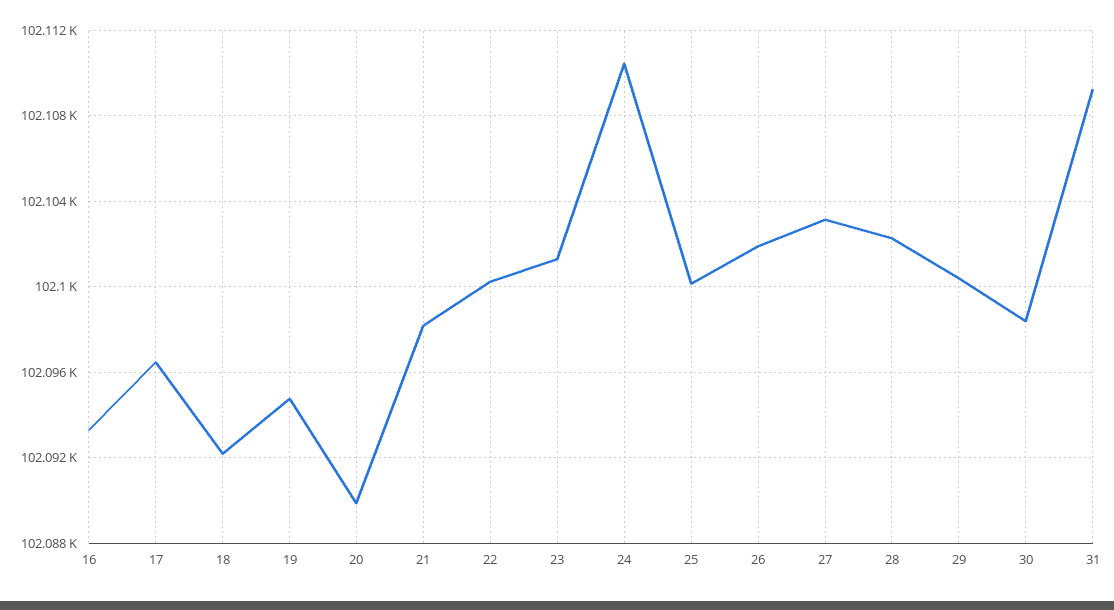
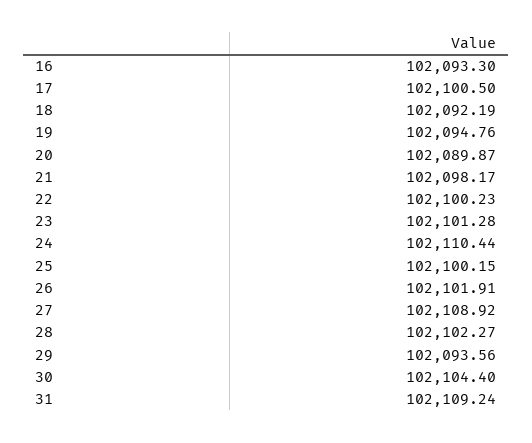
17: 102096.5 -> 102100.5
27: 102103 -> 102108.92
29: 102100.5 -> 102093.56
30: 102098.5 -> 102104.4

